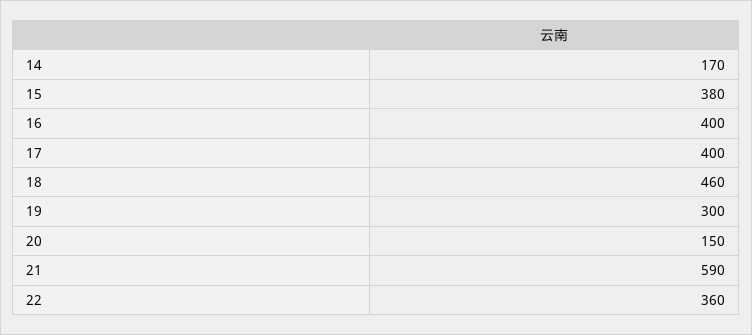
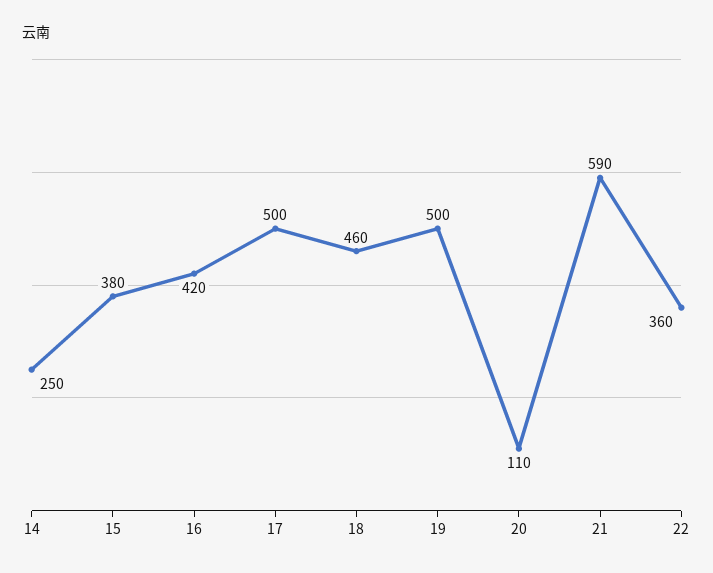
14: 170 -> 250
16: 400 -> 420
17: 400 -> 500
19: 300 -> 500
20: 150 -> 110

